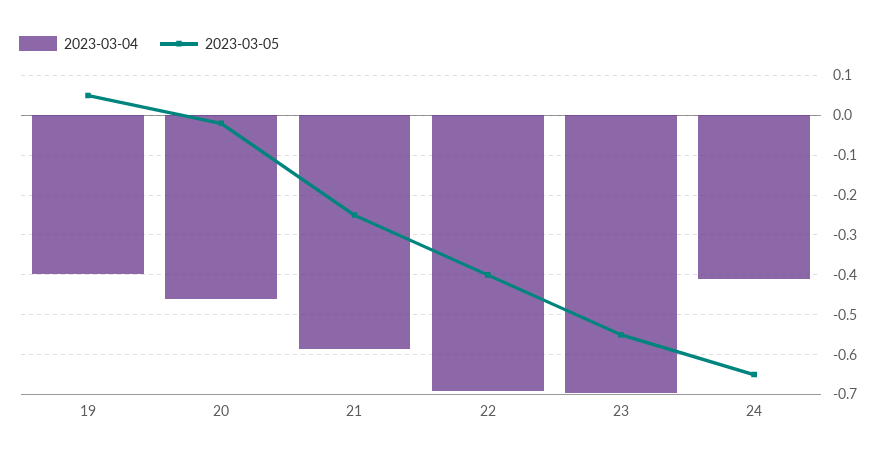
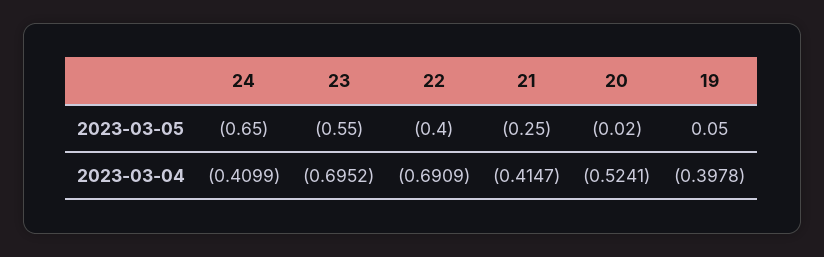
2023-03-04, 20: -0.46 -> -0.5241
2023-03-04, 21: -0.58 -> -0.4147

